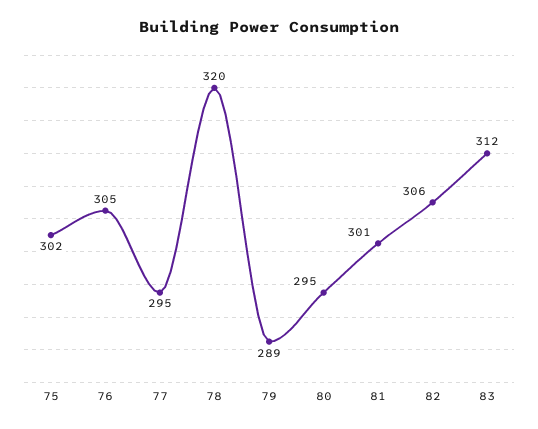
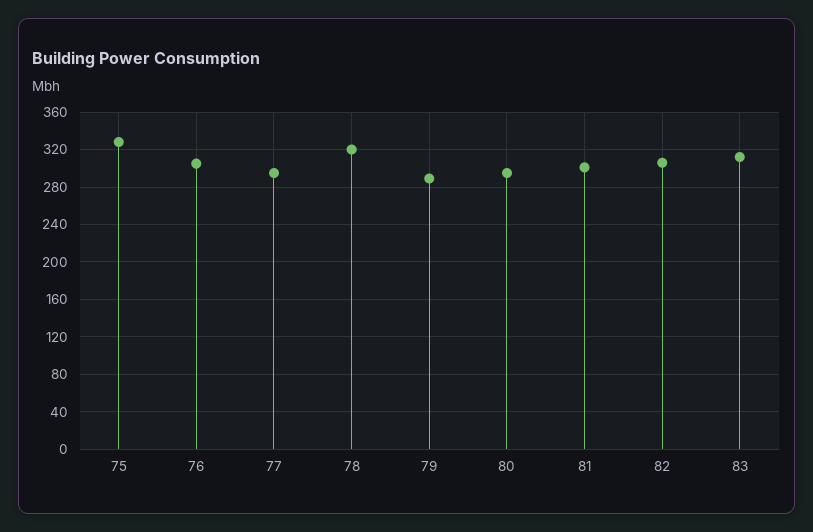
75: 302 -> 330

